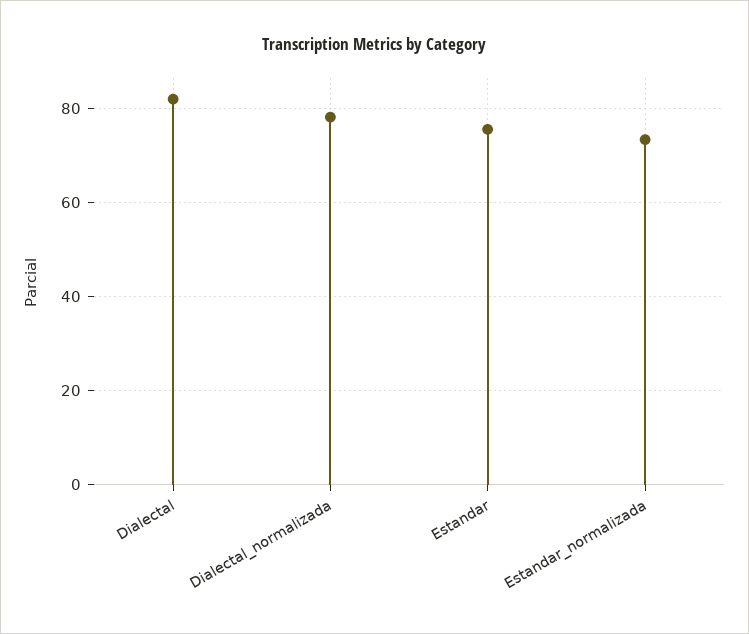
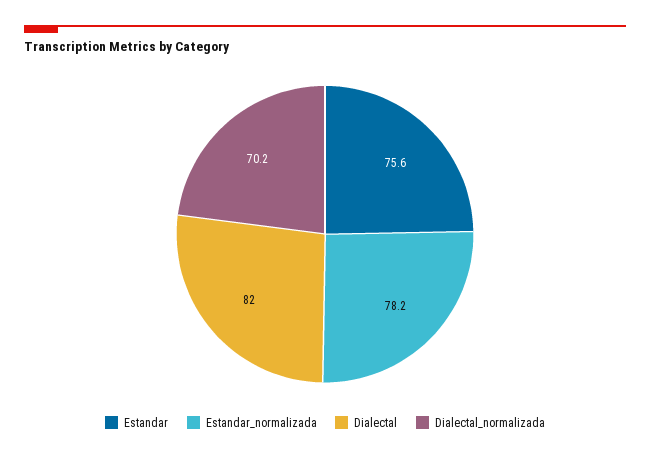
Dialectal_normalizada: 78 -> 70.2
Estandar_normalizada: 74 -> 78.2

